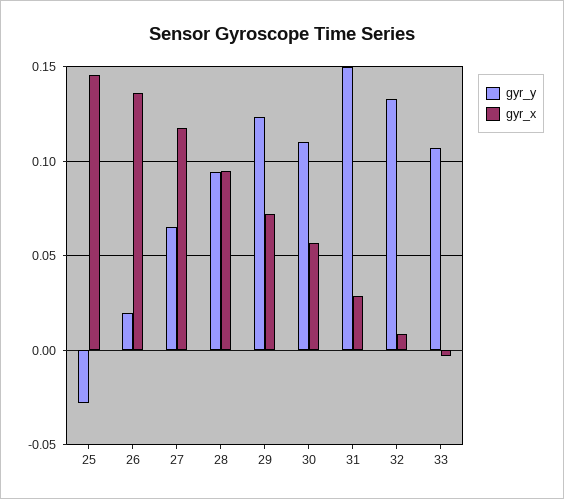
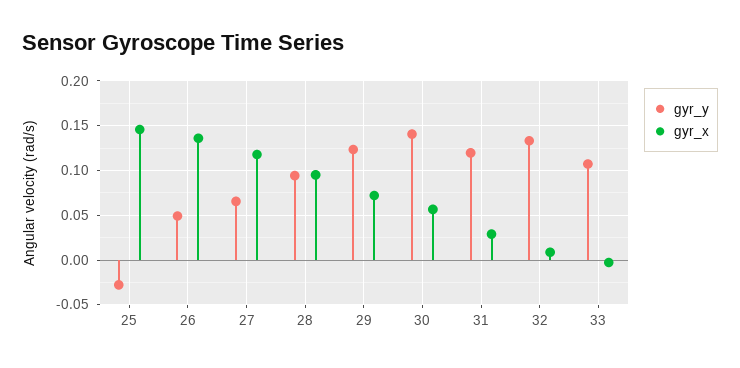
gyr_y, 26: 0.02 -> 0.05
gyr_y, 30: 0.11 -> 0.14
gyr_y, 31: 0.15 -> 0.12

